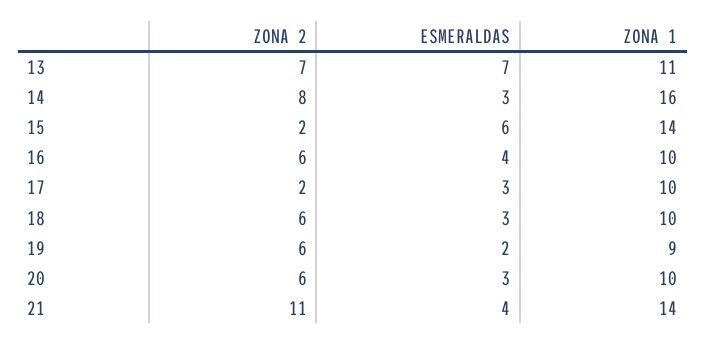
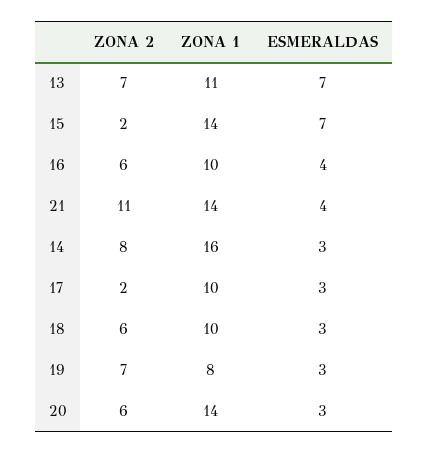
ESMERALDAS, 15: 6 -> 7
ZONA 2, 19: 6 -> 7
ESMERALDAS, 19: 2 -> 3
ZONA 1, 19: 9 -> 8
ZONA 1, 20: 10 -> 14

